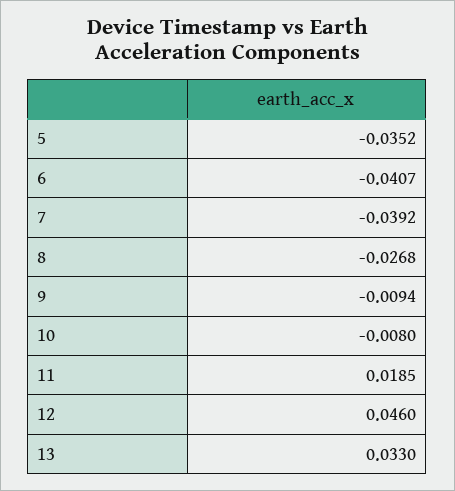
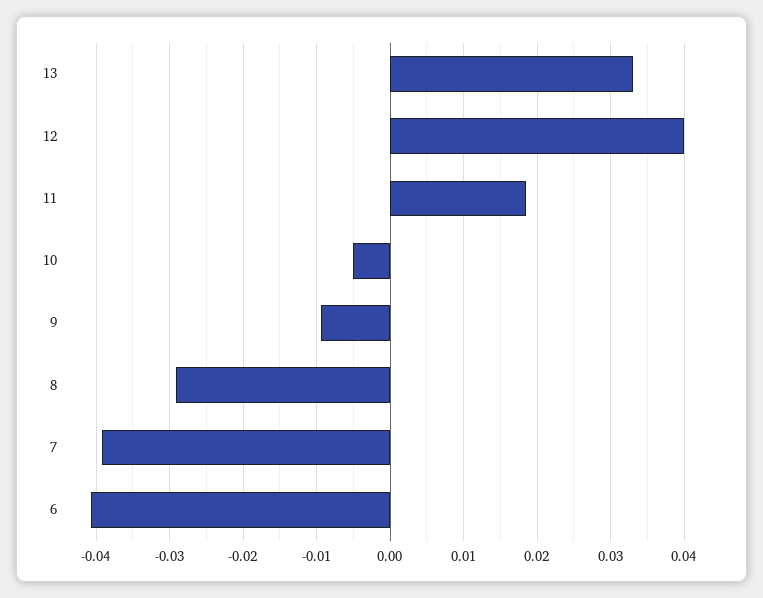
5: -0.0352 -> none
8: -0.0268 -> -0.029
10: -0.008 -> -0.005
12: 0.046 -> 0.04

